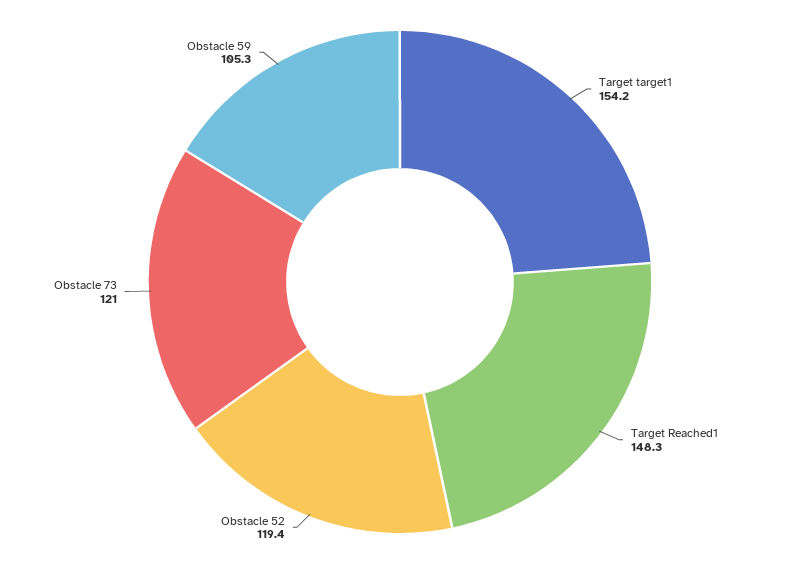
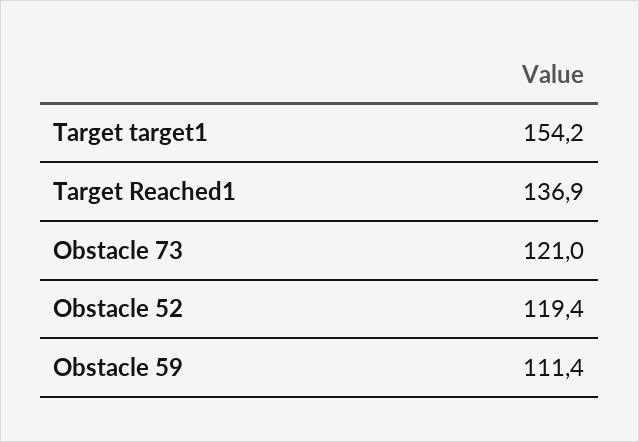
Target Reached1: 148.3 -> 136.9
Obstacle 59: 105.3 -> 111.4

